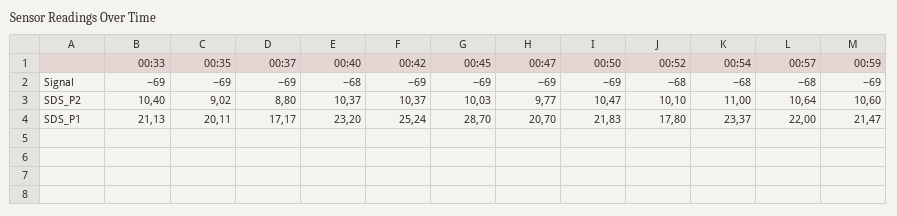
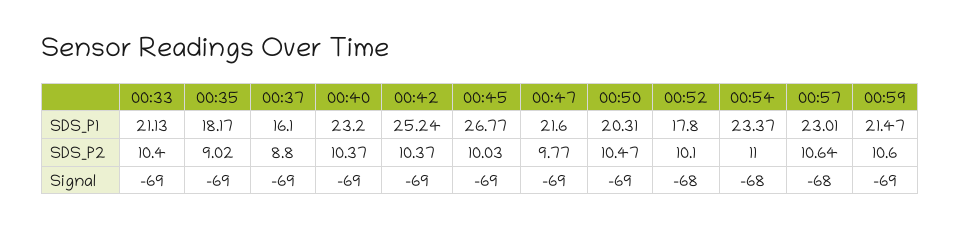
00:40, Signal: -68 -> -69
00:35, SDS_P1: 20.11 -> 18.17
00:37, SDS_P1: 17.17 -> 16.1
00:45, SDS_P1: 28.7 -> 26.77
00:47, SDS_P1: 20.7 -> 21.6
00:50, SDS_P1: 21.83 -> 20.31
00:57, SDS_P1: 22 -> 23.01

